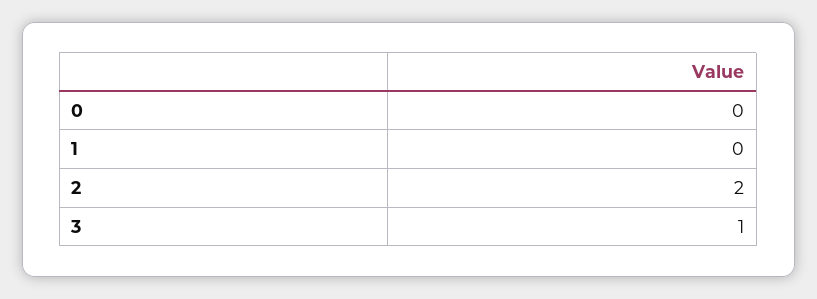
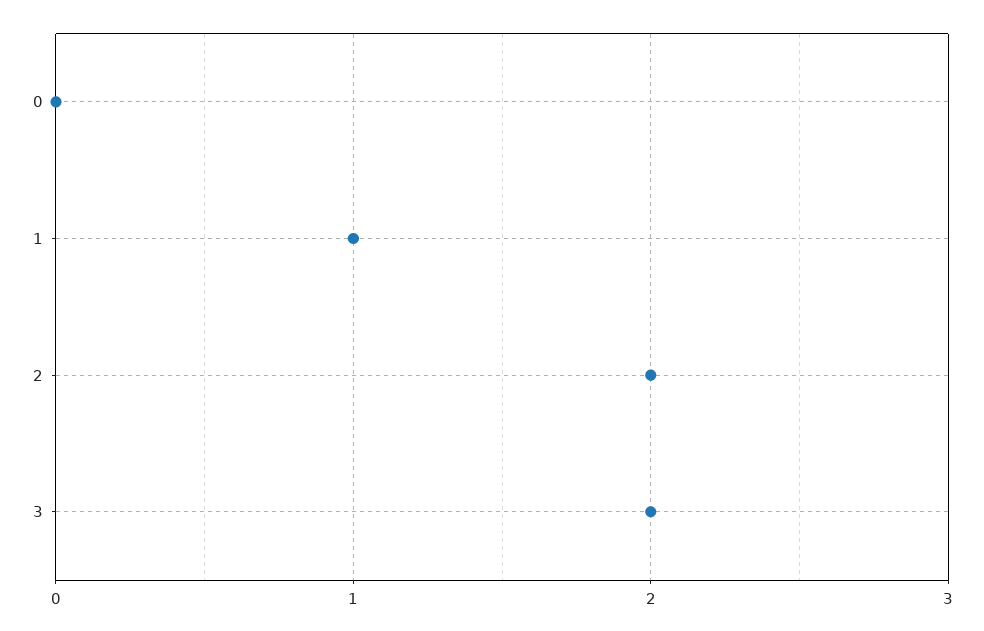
1: 0 -> 1
3: 1 -> 2

